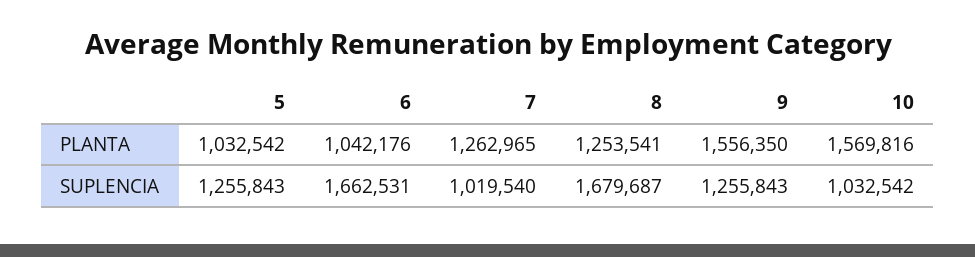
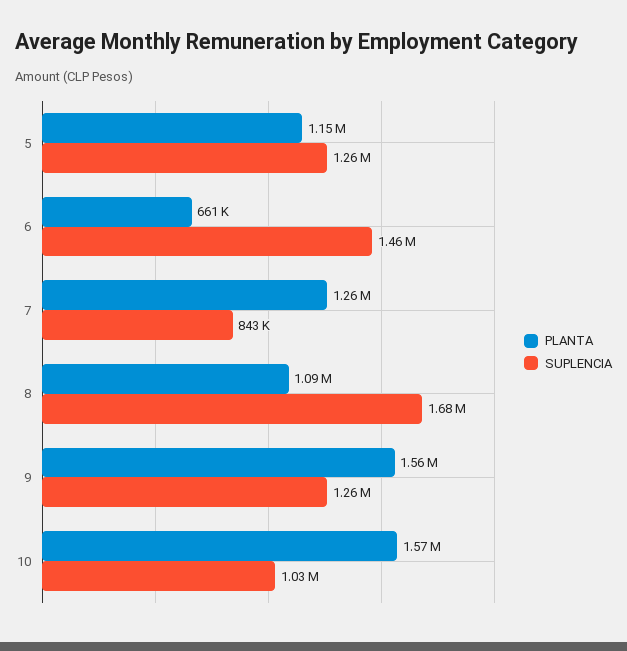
PLANTA, 5: 1032542 -> 1150000
PLANTA, 6: 1042176 -> 661000
PLANTA, 8: 1253541 -> 1090000
SUPLENCIA, 6: 1662531 -> 1460000
SUPLENCIA, 7: 1019540 -> 843000

